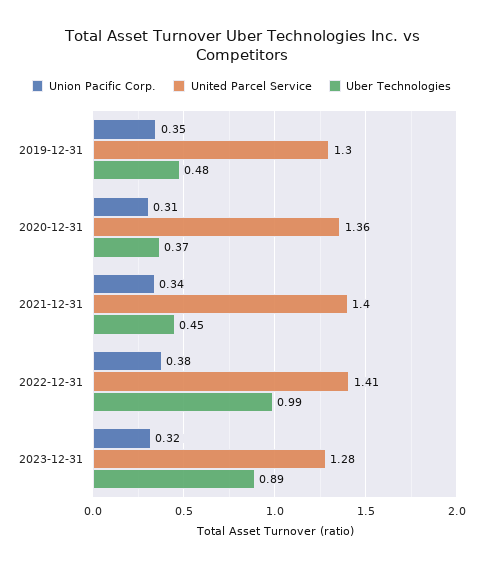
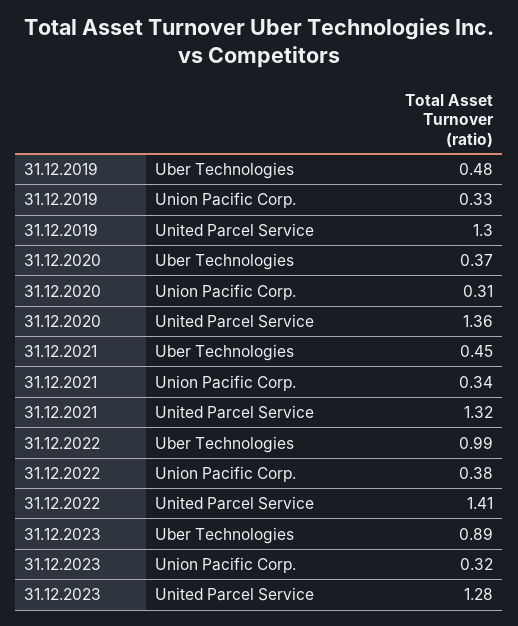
Union Pacific Corp., 2019-12-31: 0.35 -> 0.33
United Parcel Service, 2021-12-31: 1.4 -> 1.32

